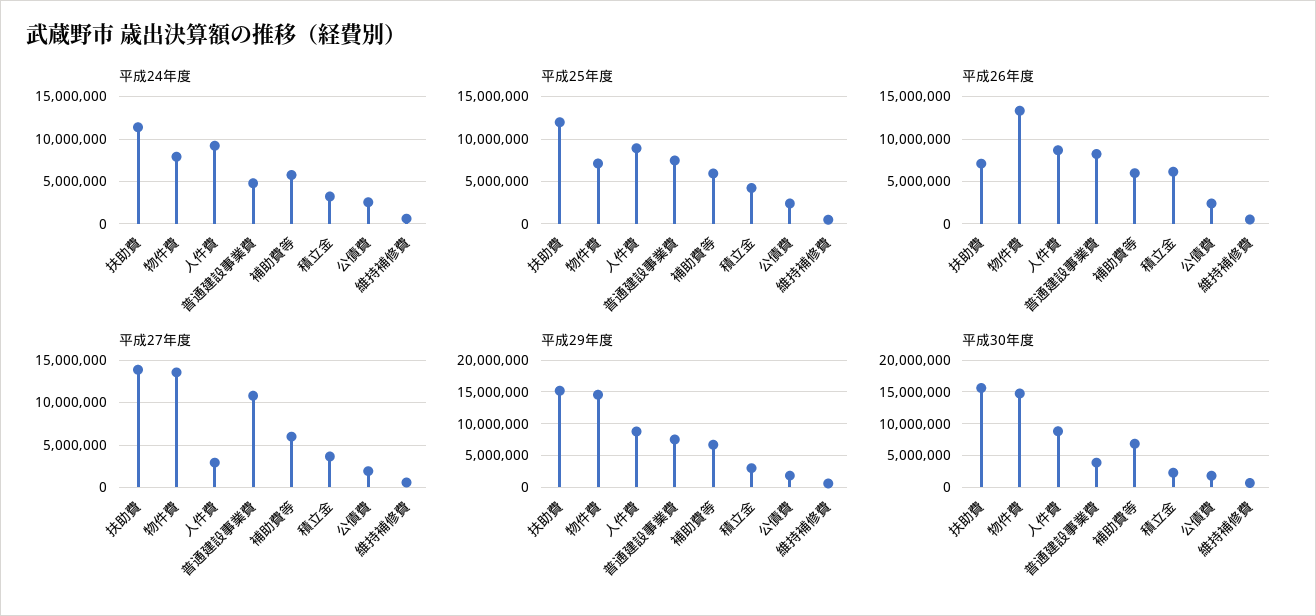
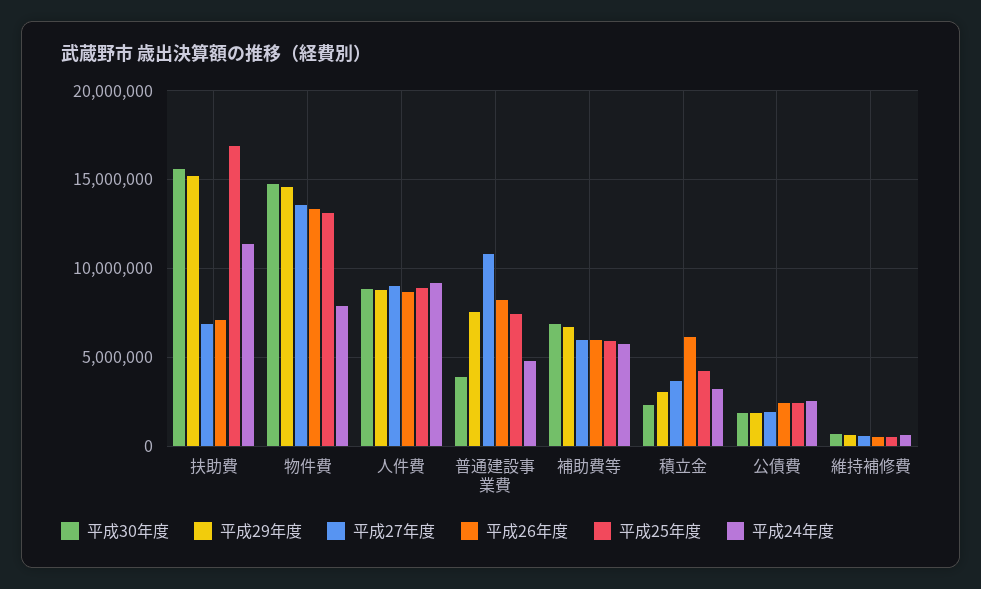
平成25年度, 扶助費: 12000000 -> 17000000
平成25年度, 物件費: 7000000 -> 13000000
平成27年度, 扶助費: 14000000 -> 7000000
平成27年度, 人件費: 3000000 -> 9000000

